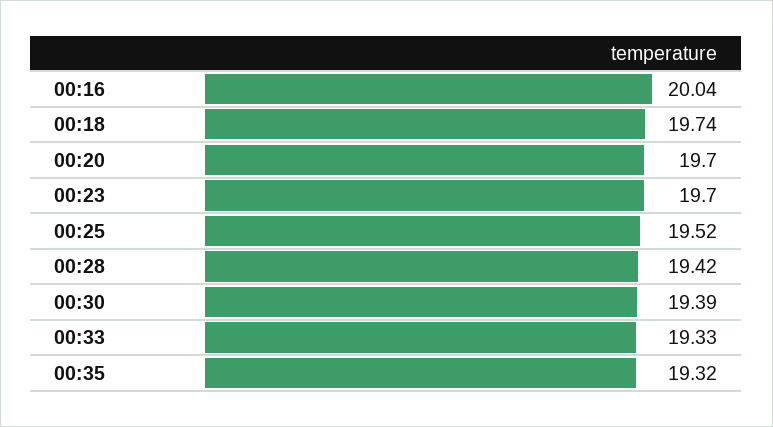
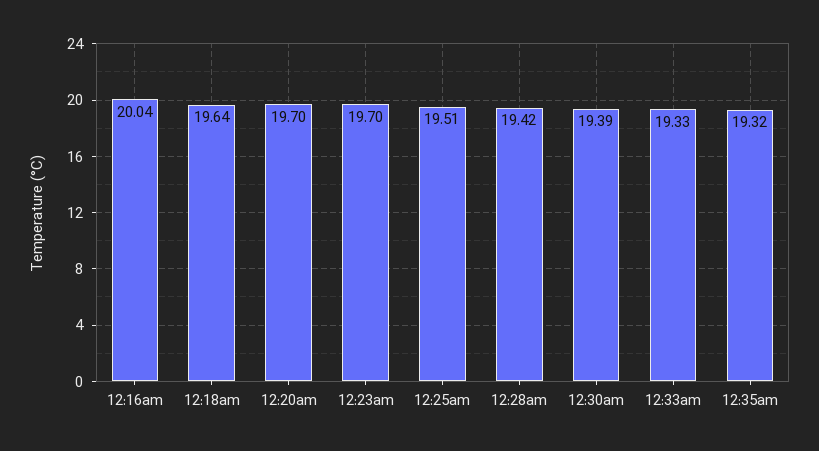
00:18: 19.74 -> 19.64
00:25: 19.52 -> 19.51

